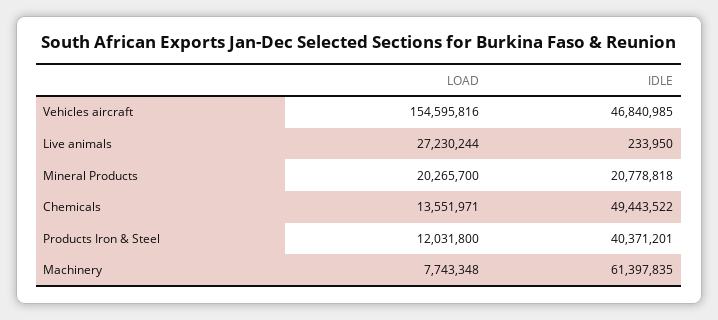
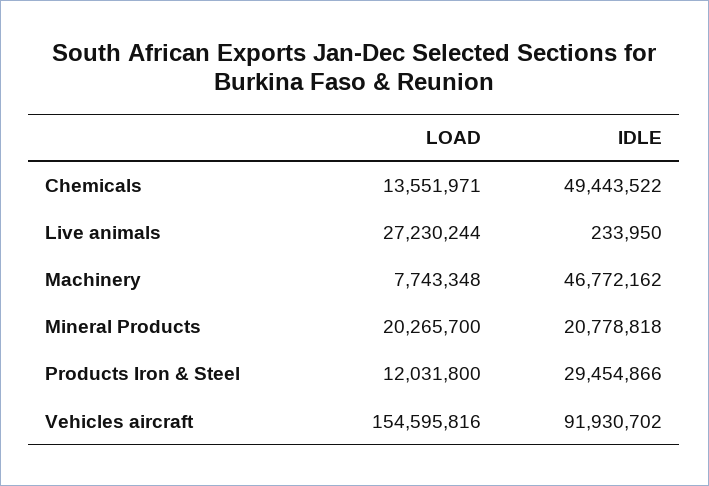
IDLE, Vehicles aircraft: 46840985 -> 91930702
IDLE, Products Iron & Steel: 40371201 -> 29454866
IDLE, Machinery: 61397835 -> 46772162

